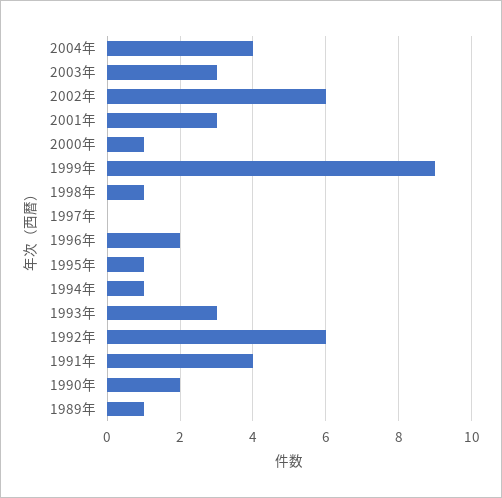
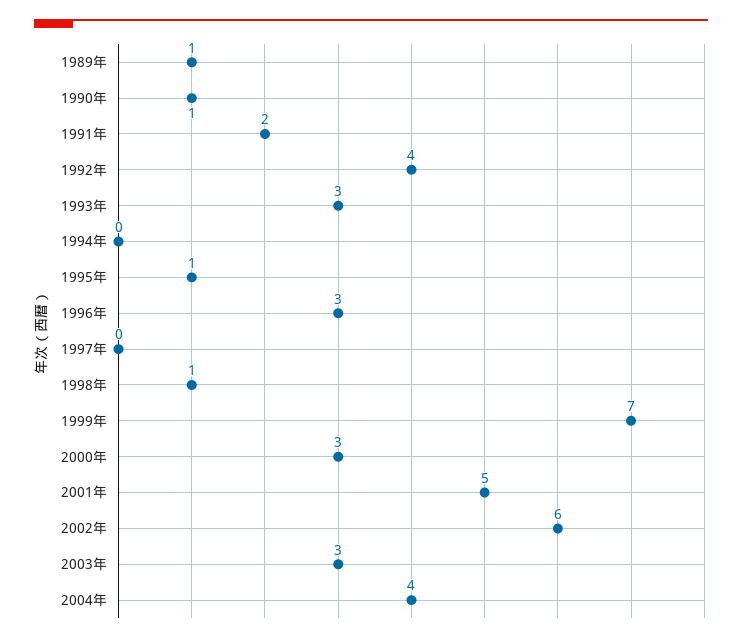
2001年: 3 -> 5
2000年: 1 -> 3
1999年: 9 -> 7
1996年: 2 -> 3
1994年: 1 -> 0
1992年: 6 -> 4
1991年: 4 -> 2
1990年: 2 -> 1

